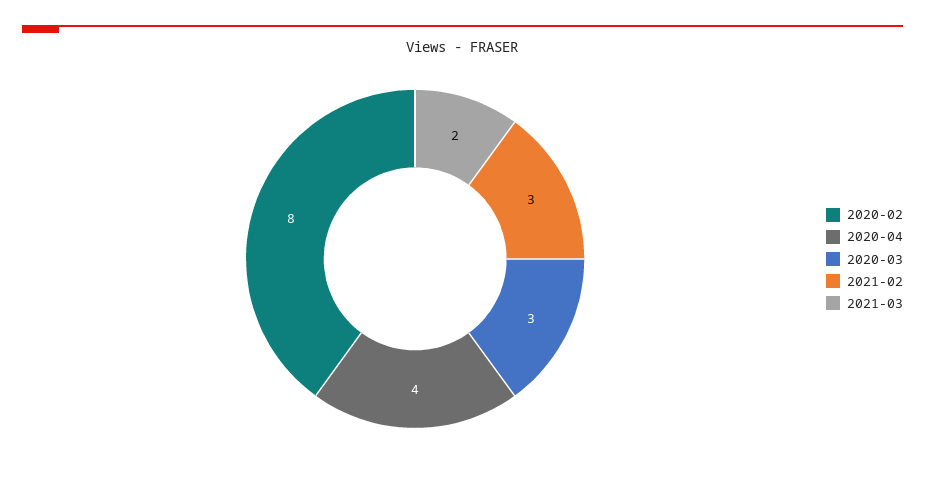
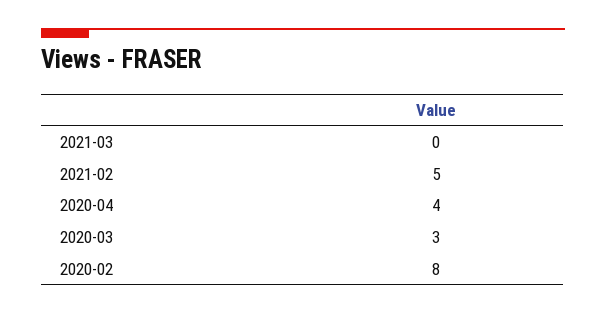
2021-02: 3 -> 5
2021-03: 2 -> 0

